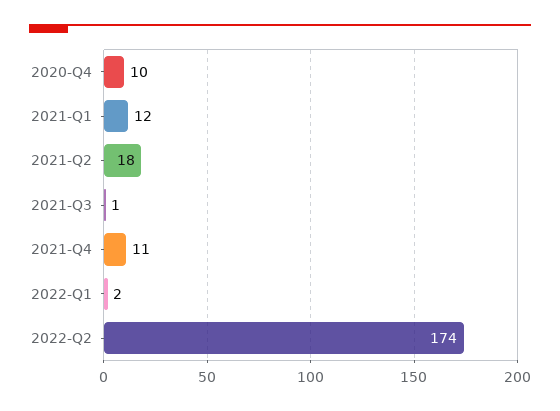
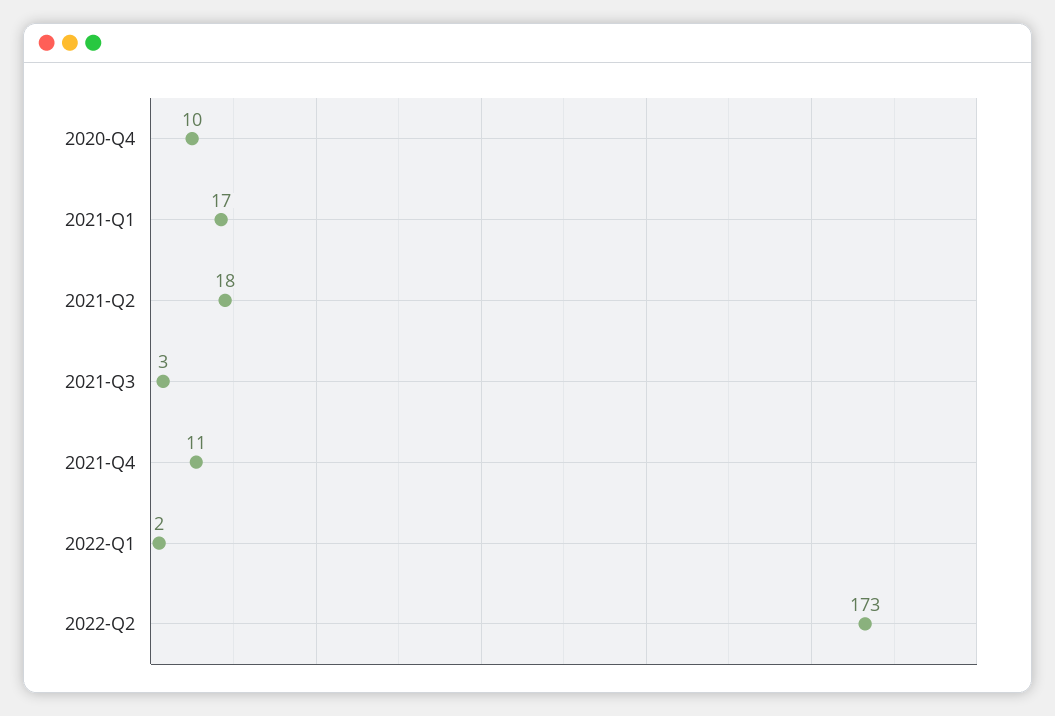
2021-Q1: 12 -> 17
2021-Q3: 1 -> 3
2022-Q2: 174 -> 173

